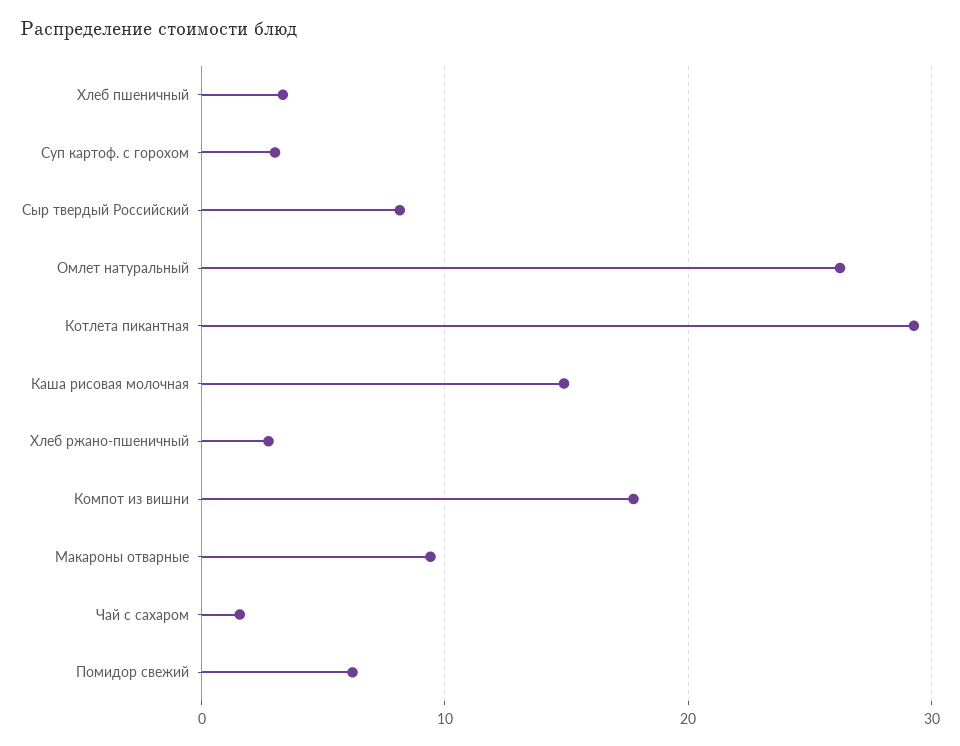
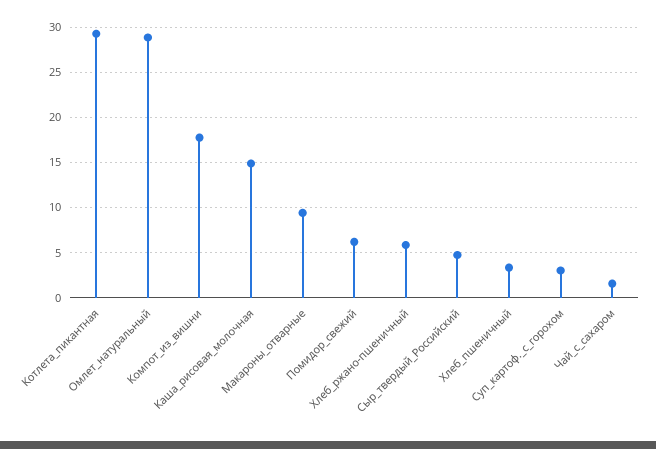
Сыр твердый Российский: 8 -> 5
Омлет натуральный: 26 -> 29
Хлеб ржано-пшеничный: 3 -> 6

